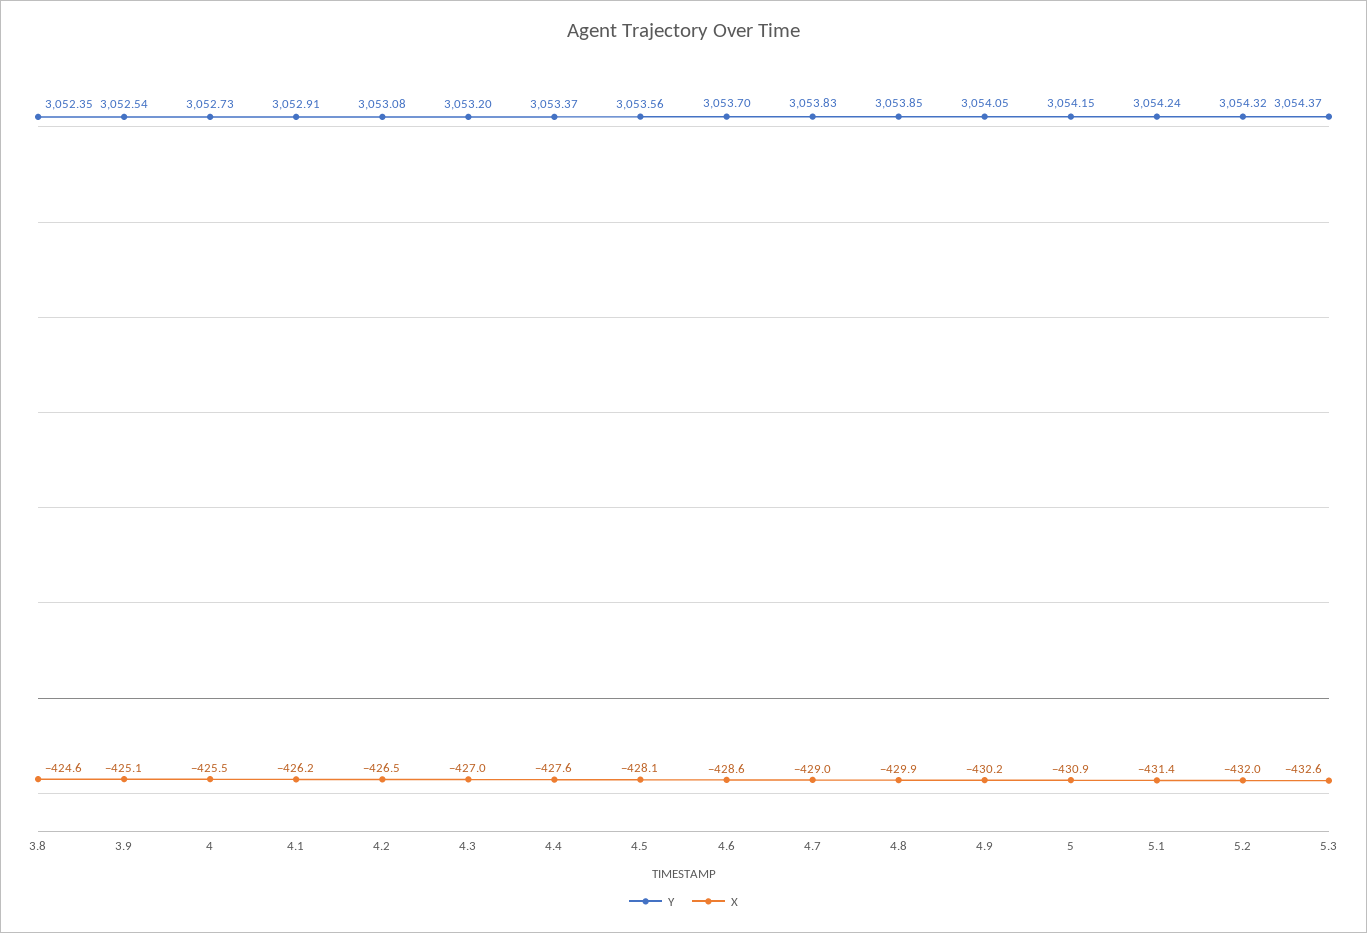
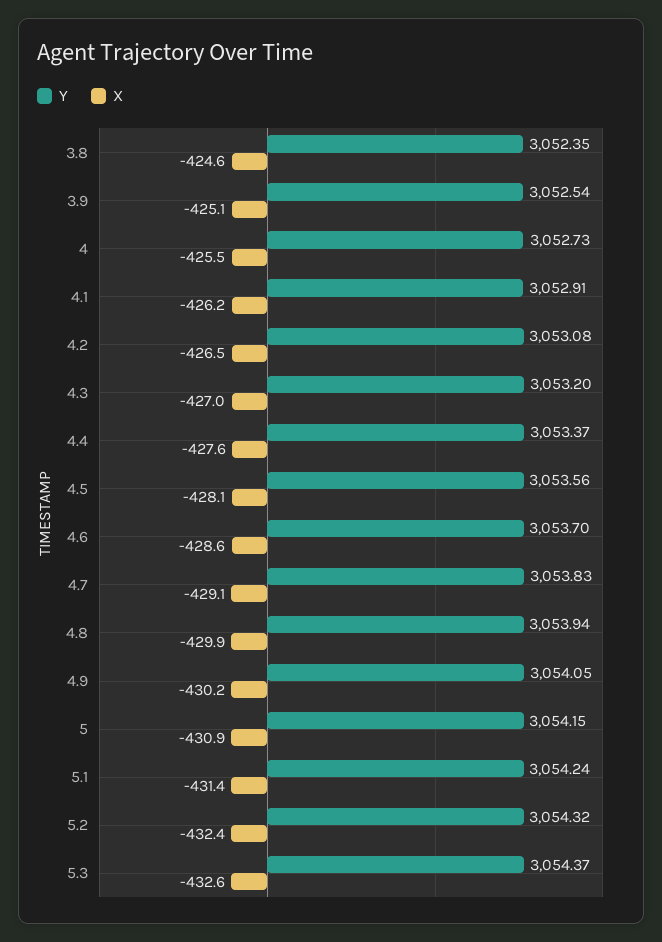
X, 4.7: -429 -> -429.1
Y, 4.8: 3053.85 -> 3053.94
X, 5.2: -432 -> -432.4

